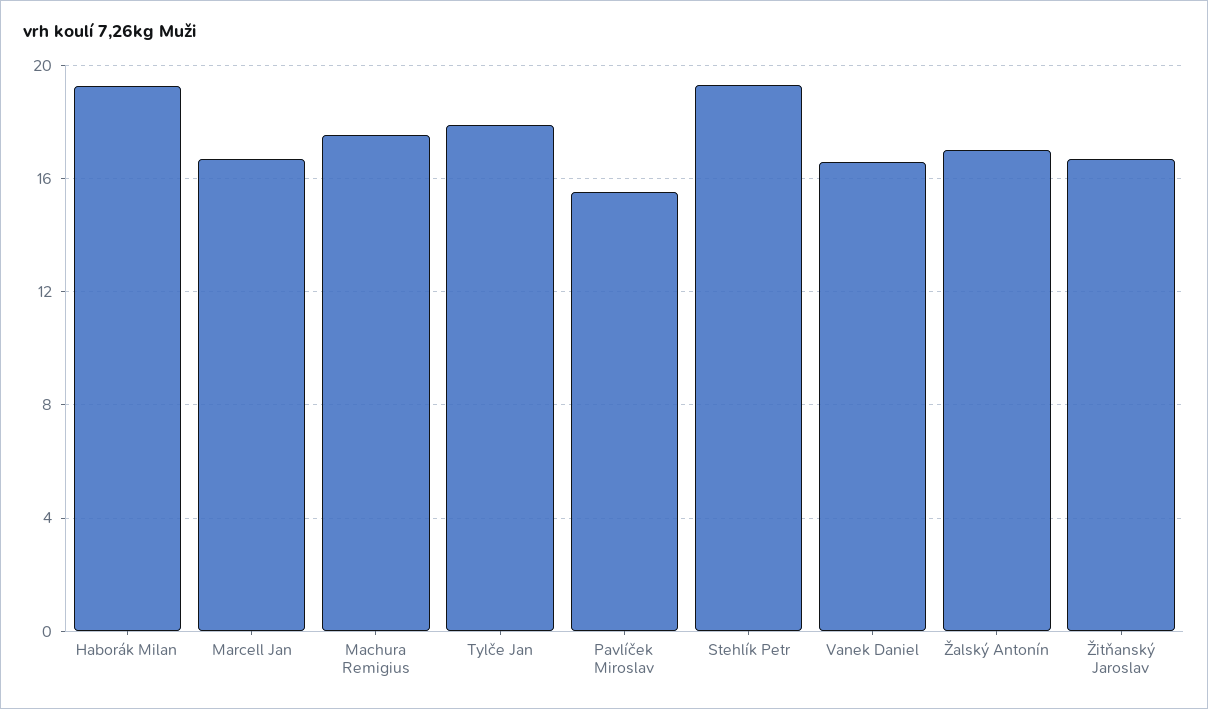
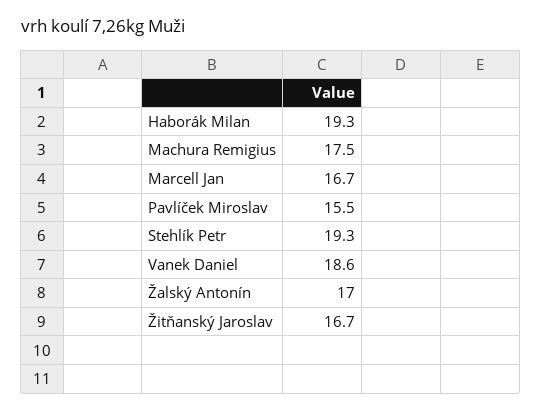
Tylče Jan: 18 -> none
Vanek Daniel: 16.5 -> 18.6

